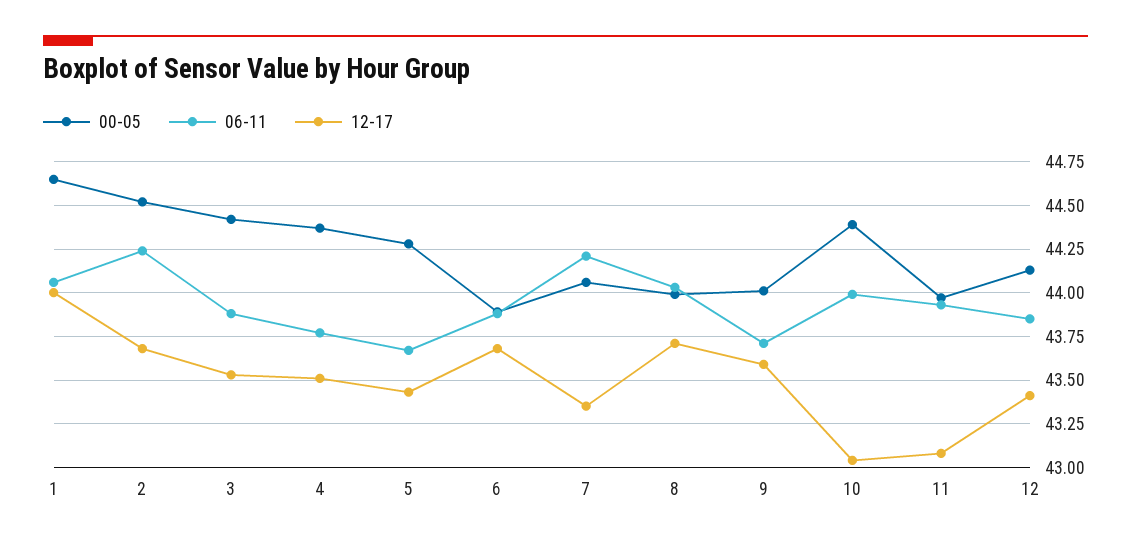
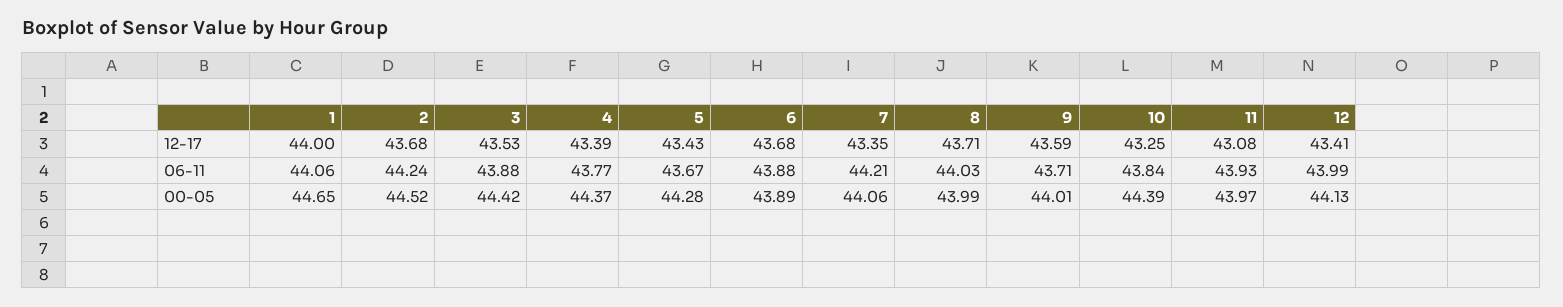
12-17, 4: 43.5 -> 43.39
06-11, 10: 44 -> 43.84
12-17, 10: 43.05 -> 43.25
06-11, 12: 43.85 -> 43.99

